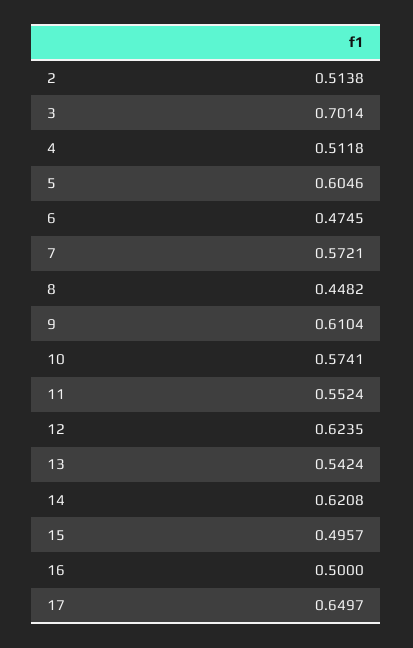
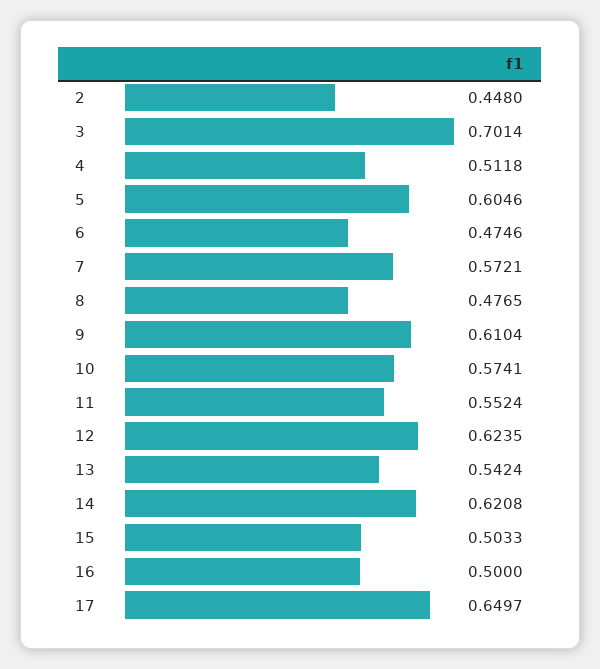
2: 0.5138 -> 0.448
6: 0.4745 -> 0.4746
8: 0.4482 -> 0.4765
15: 0.4957 -> 0.5033

